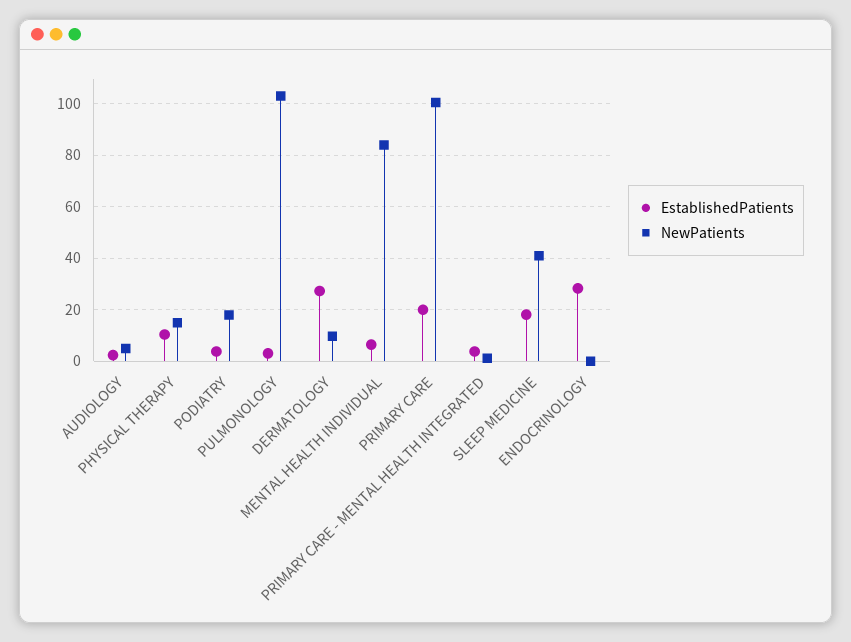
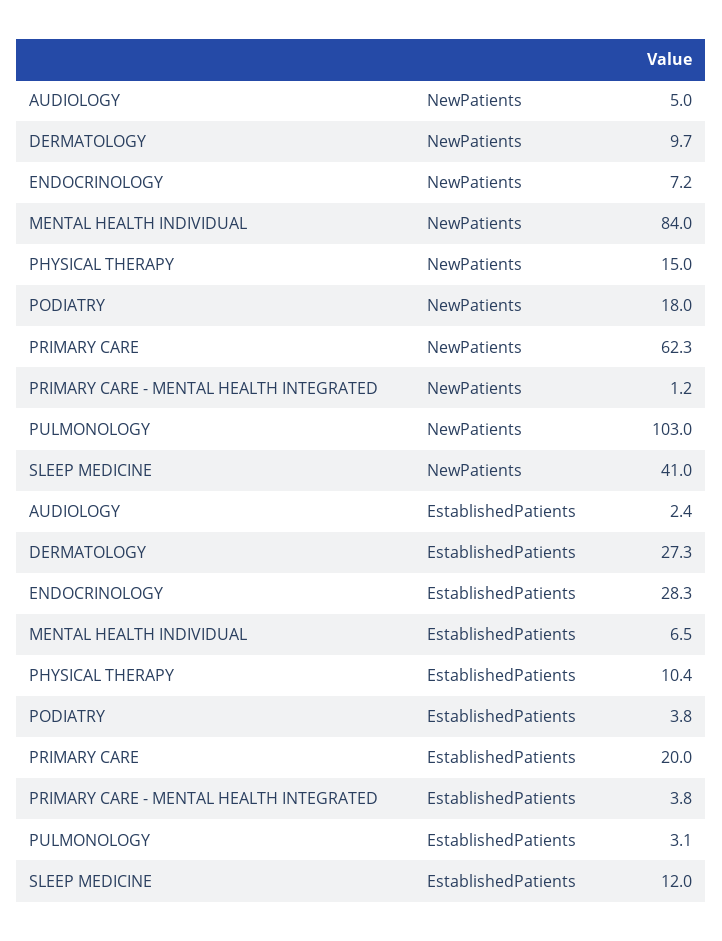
NewPatients, PRIMARY CARE: 100 -> 62.3
EstablishedPatients, SLEEP MEDICINE: 17.5 -> 12
NewPatients, ENDOCRINOLOGY: 0 -> 7.2

